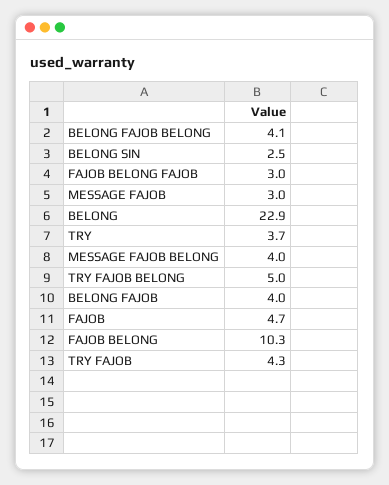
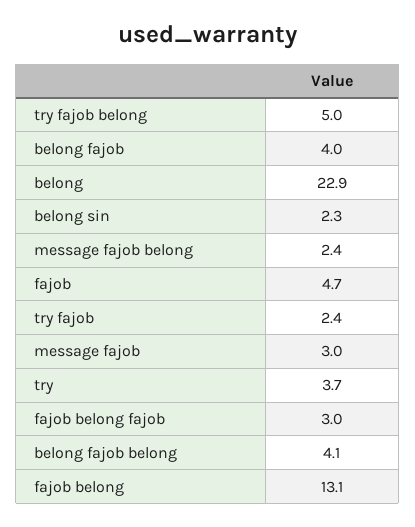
BELONG SIN: 2.5 -> 2.3
MESSAGE FAJOB BELONG: 4 -> 2.4
FAJOB BELONG: 10.3 -> 13.1
TRY FAJOB: 4.3 -> 2.4

